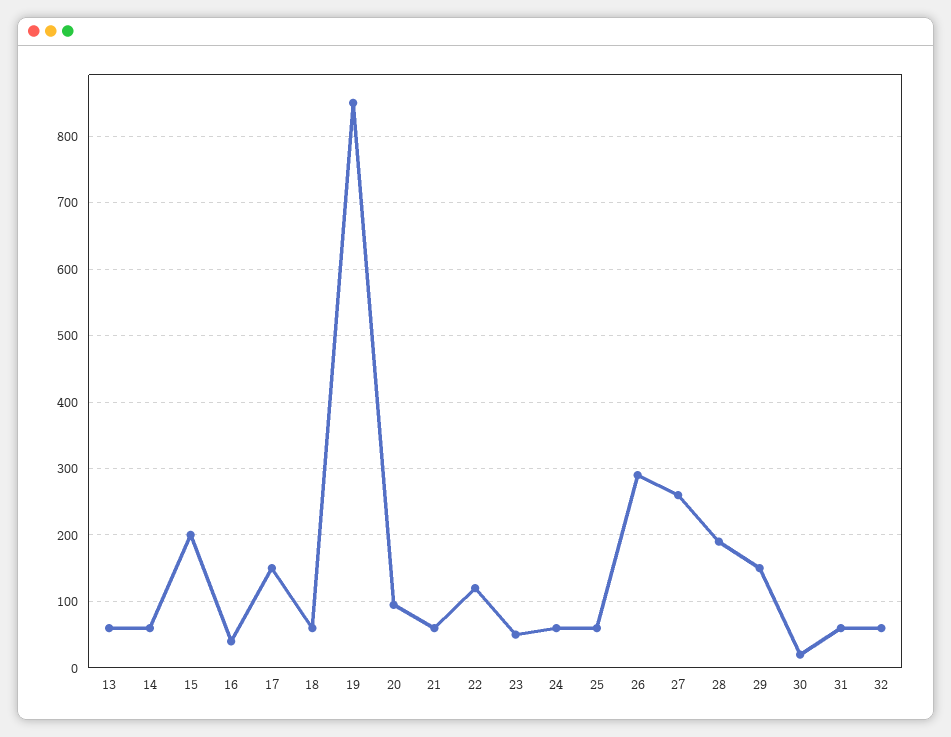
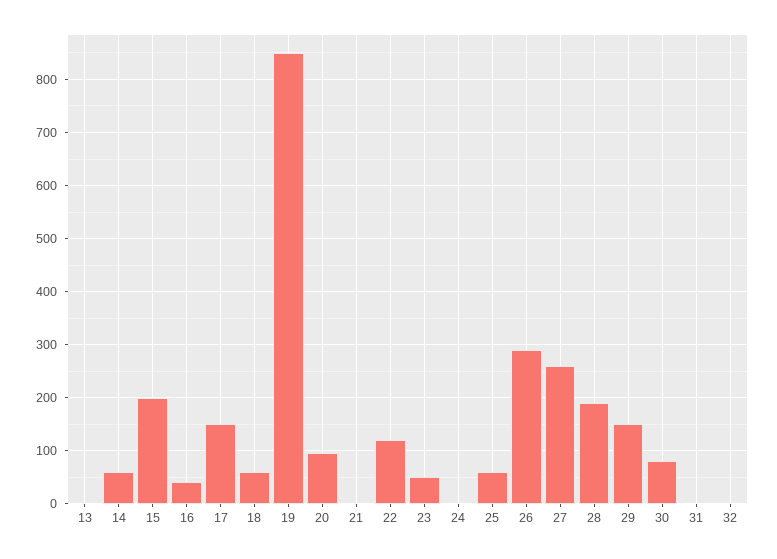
13: 60 -> 0
21: 60 -> 0
24: 60 -> 0
30: 20 -> 80
31: 60 -> 0
32: 60 -> 0

